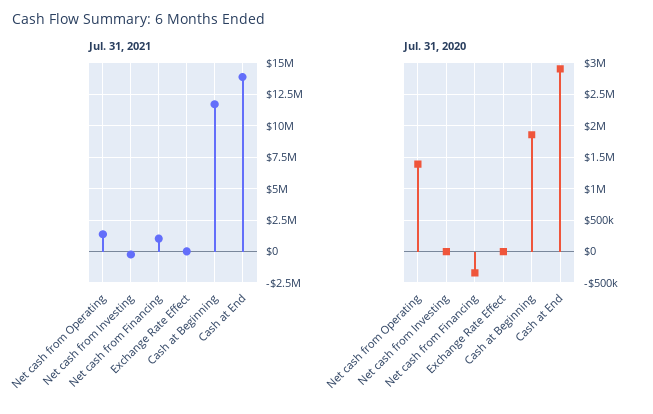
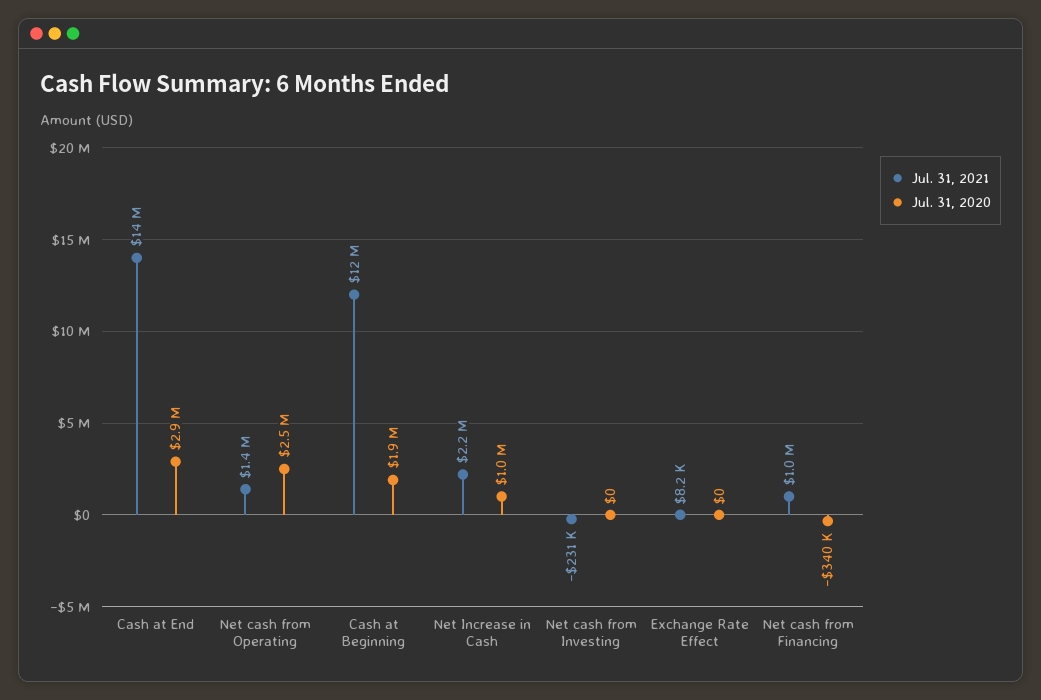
Jul. 31, 2020, Net cash from Operating: 1400000 -> 2500000
Jul. 31, 2021, Net Increase in Cash: none -> 2200000
Jul. 31, 2020, Net Increase in Cash: none -> 1000000

